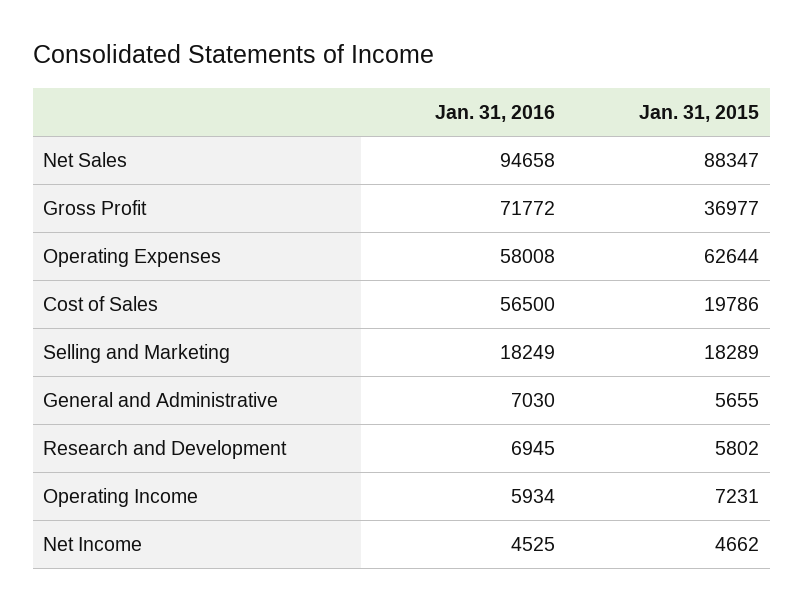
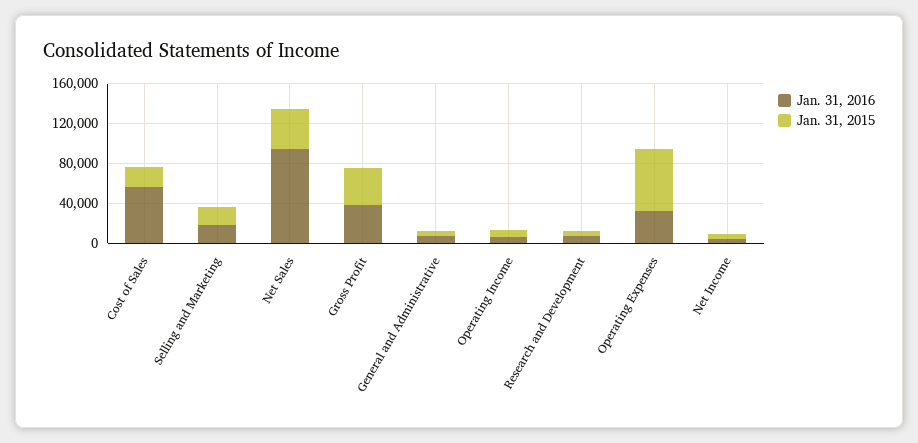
Jan. 31, 2015, Net Sales: 88347 -> 40000
Jan. 31, 2016, Gross Profit: 71772 -> 40000
Jan. 31, 2016, Operating Expenses: 58008 -> 30000

